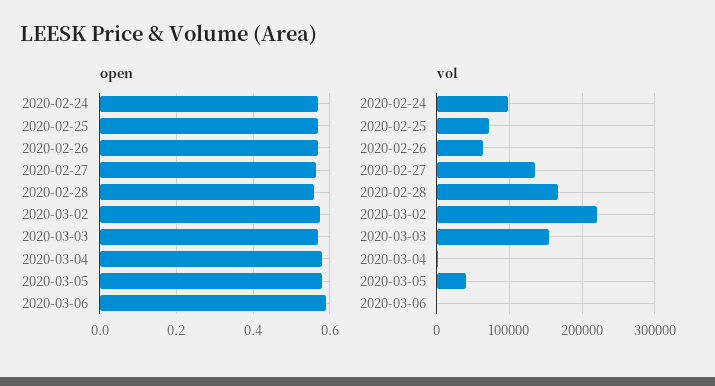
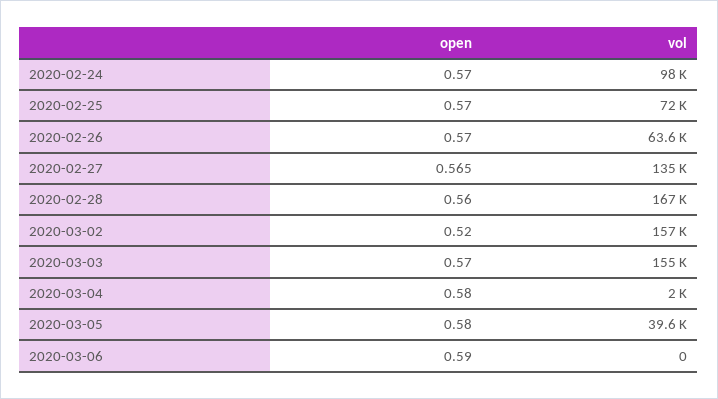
open, 2020-03-02: 0.58 -> 0.52
vol, 2020-03-02: 220000 -> 157000

